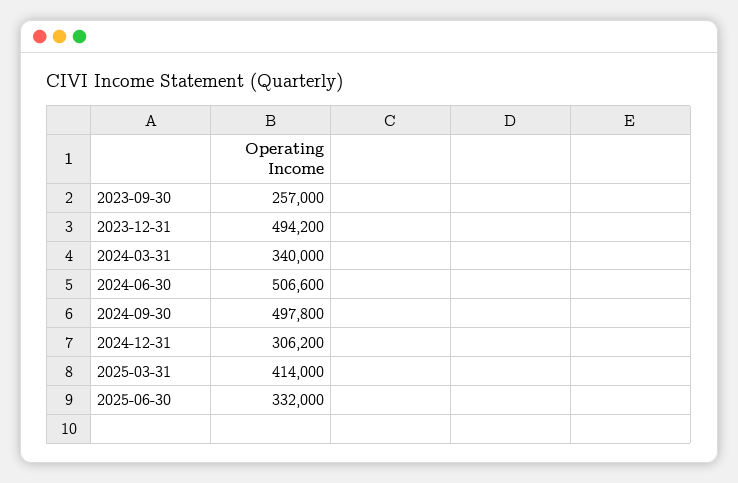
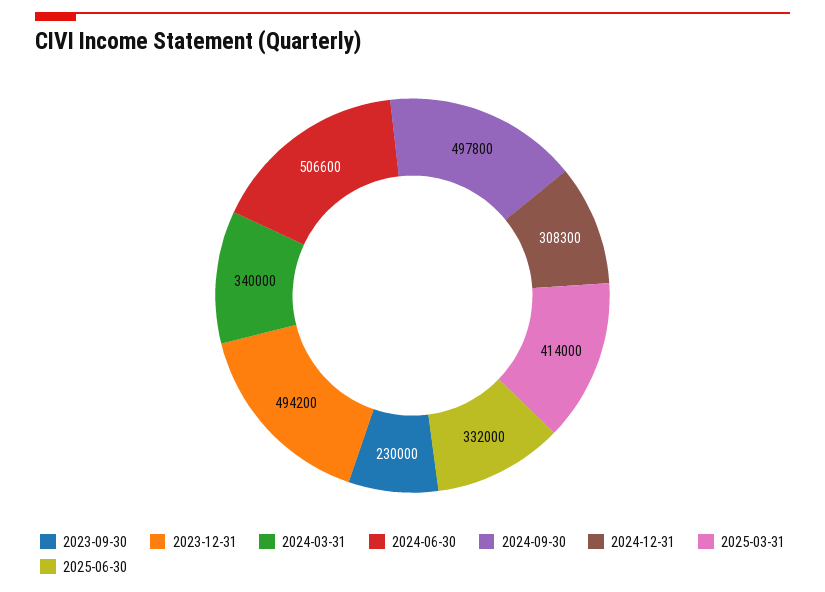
2023-09-30: 257000 -> 230000
2024-12-31: 306200 -> 308300

